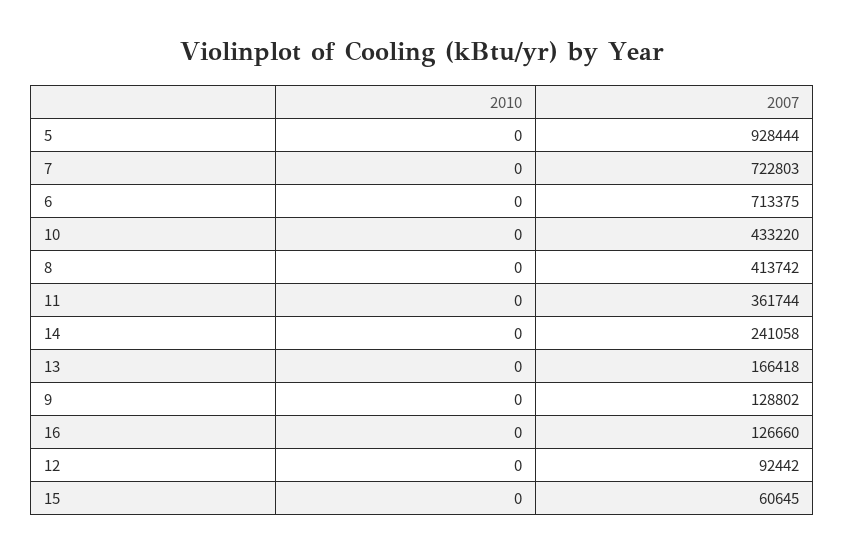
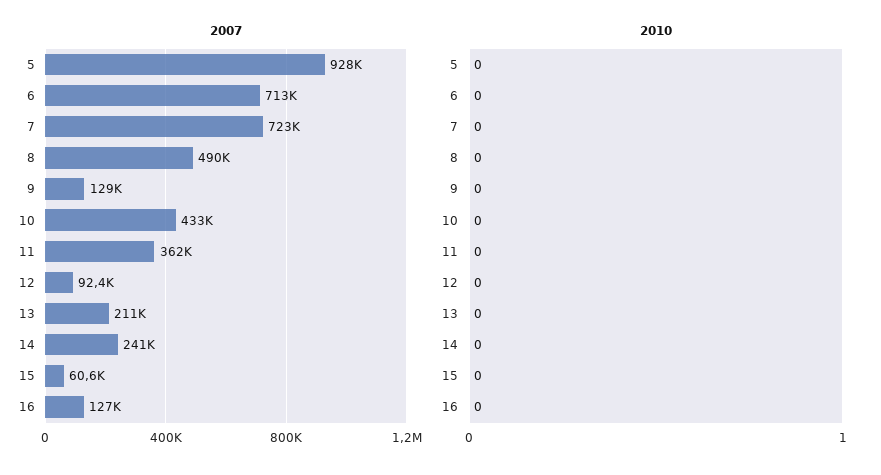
2007, 8: 413742 -> 490000
2007, 13: 166418 -> 211000

